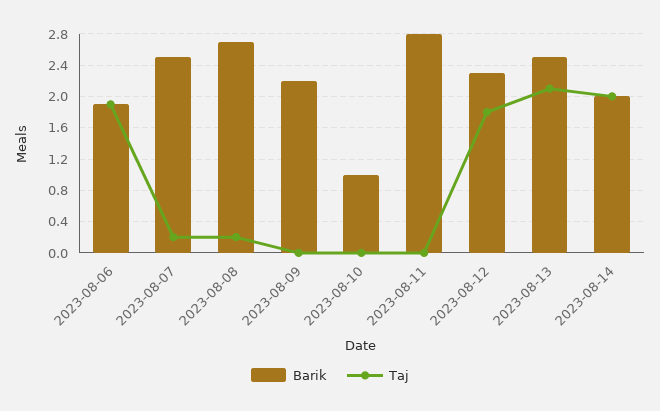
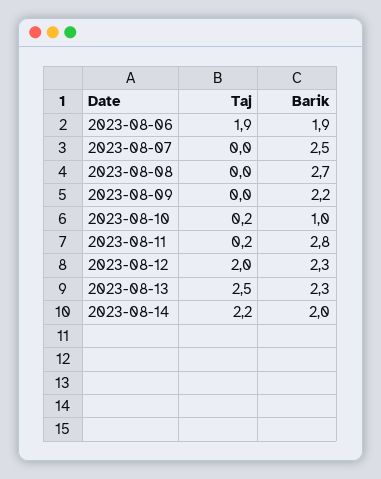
Taj, 2023-08-07: 0.2 -> 0
Taj, 2023-08-08: 0.2 -> 0
Taj, 2023-08-10: 0 -> 0.2
Taj, 2023-08-11: 0 -> 0.2
Taj, 2023-08-12: 1.8 -> 2
Barik, 2023-08-13: 2.5 -> 2.3
Taj, 2023-08-13: 2.1 -> 2.5
Taj, 2023-08-14: 2 -> 2.2

